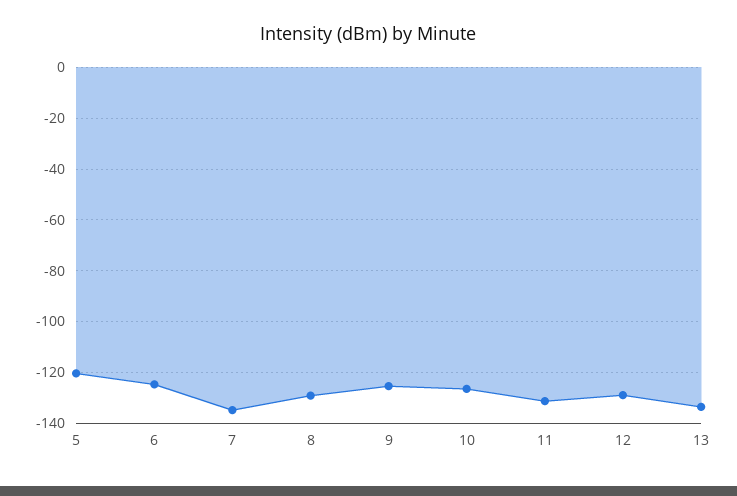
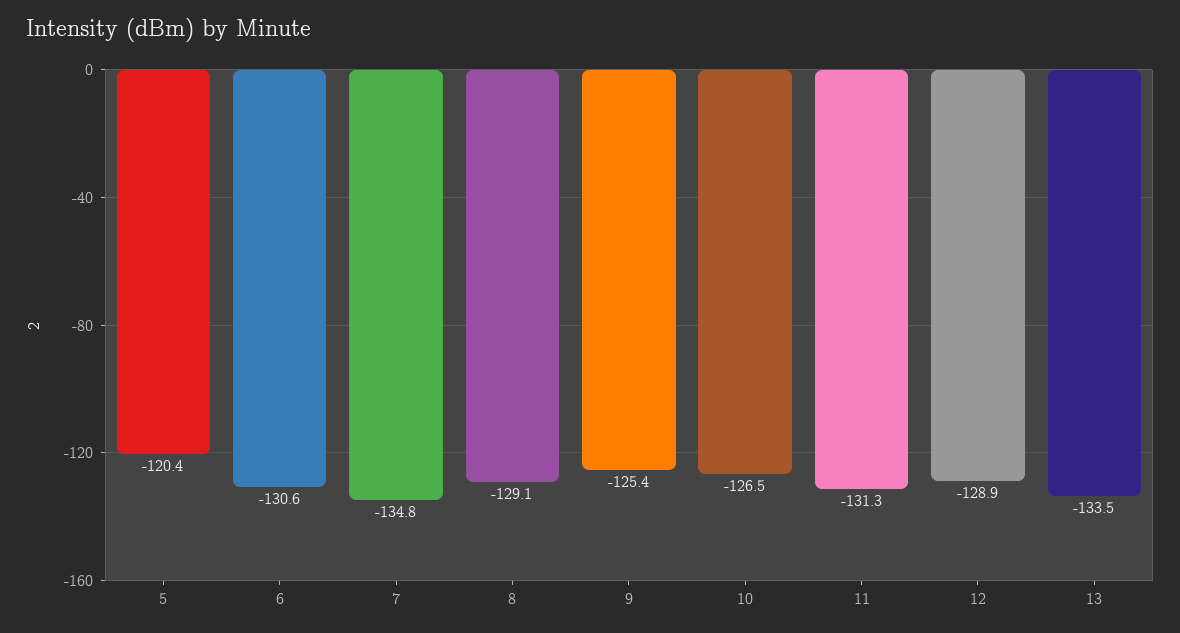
6: -125 -> -130.6

